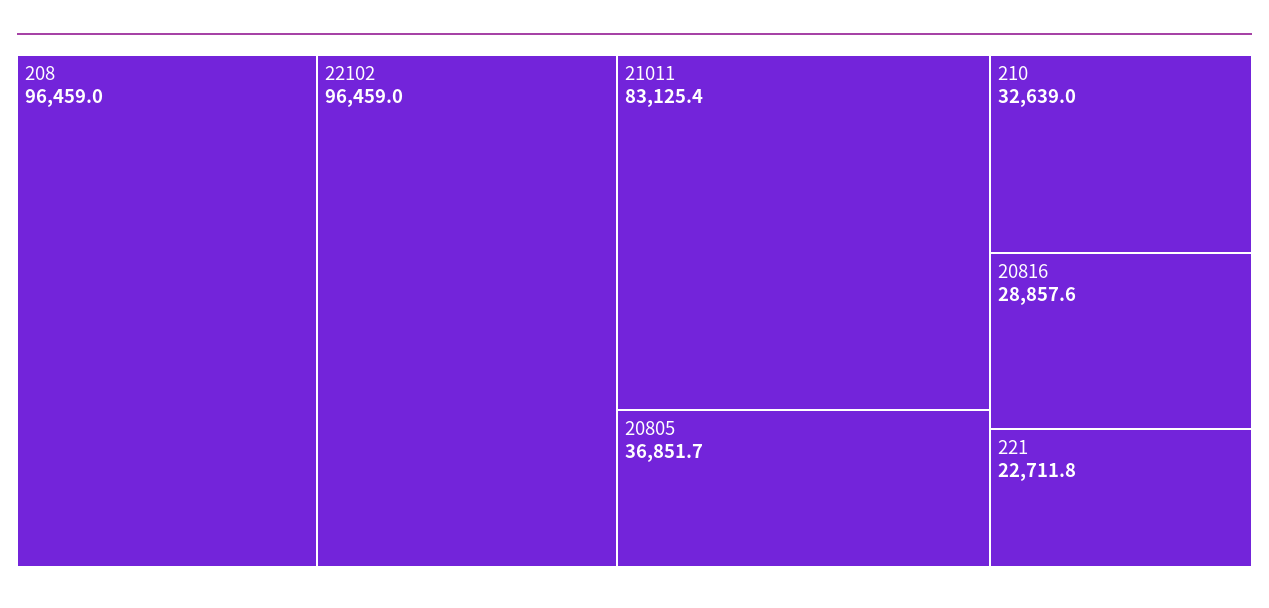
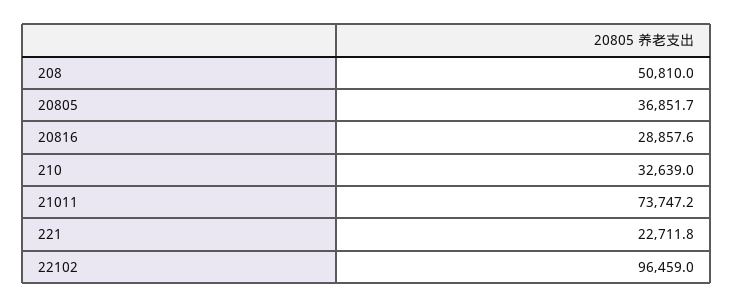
208: 96459 -> 50810
21011: 83125.4 -> 73747.2

